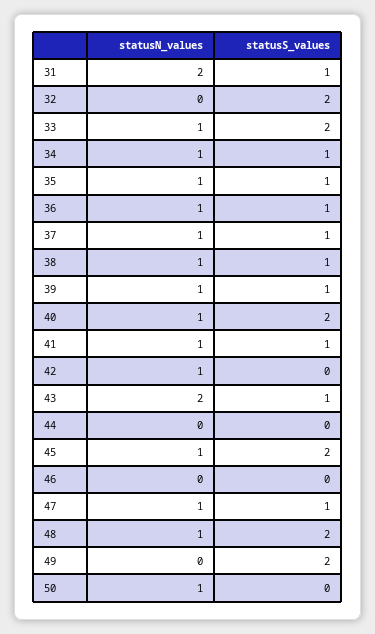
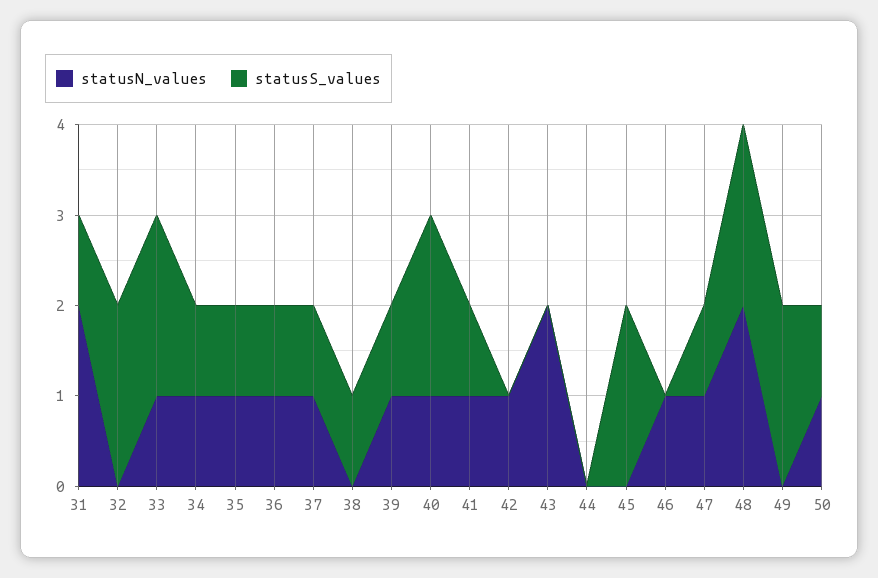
statusN_values, 38: 1 -> 0
statusS_values, 43: 1 -> 0
statusN_values, 45: 1 -> 0
statusN_values, 46: 0 -> 1
statusN_values, 48: 1 -> 2
statusS_values, 50: 0 -> 1

